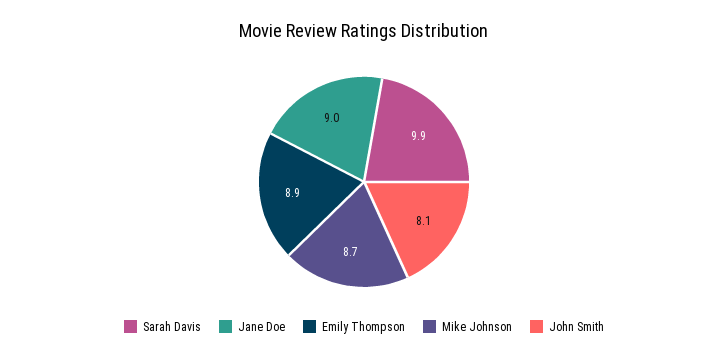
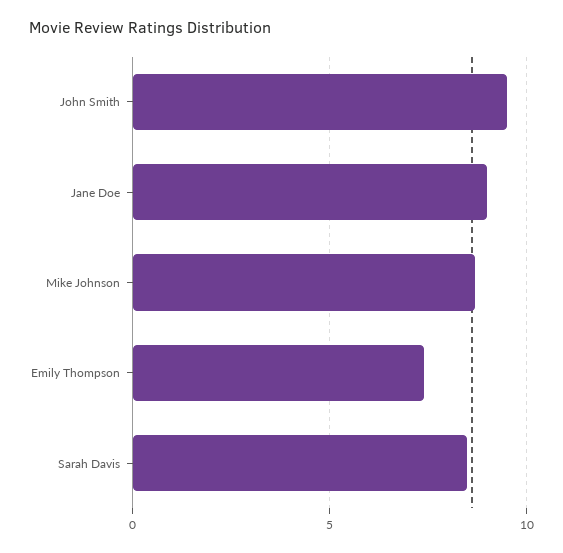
Sarah Davis: 9.9 -> 8.5
Emily Thompson: 8.9 -> 7.5
John Smith: 8.1 -> 9.5

